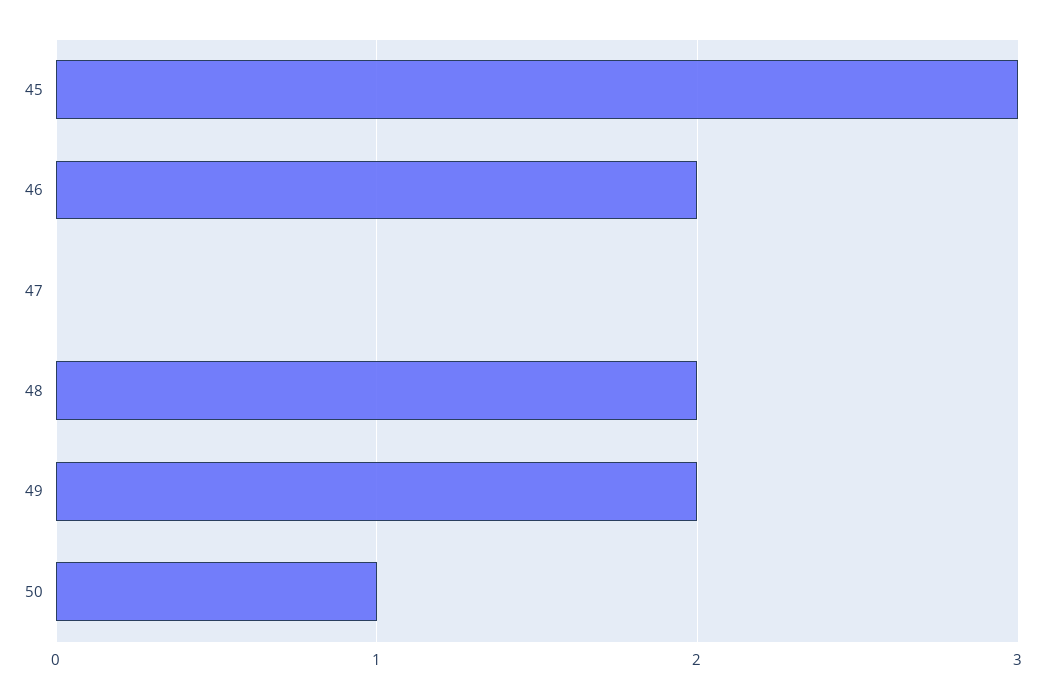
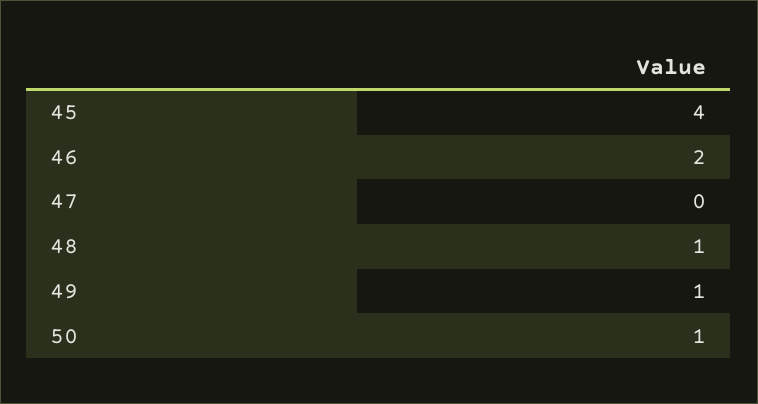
45: 3 -> 4
48: 2 -> 1
49: 2 -> 1

